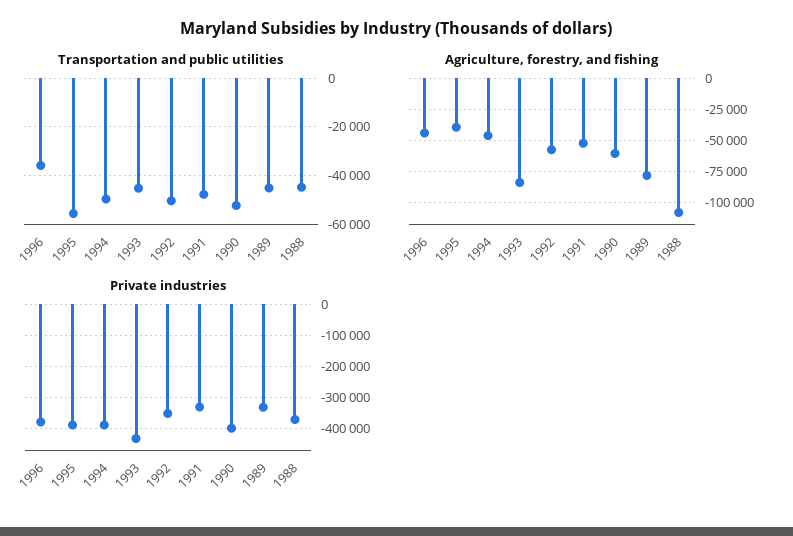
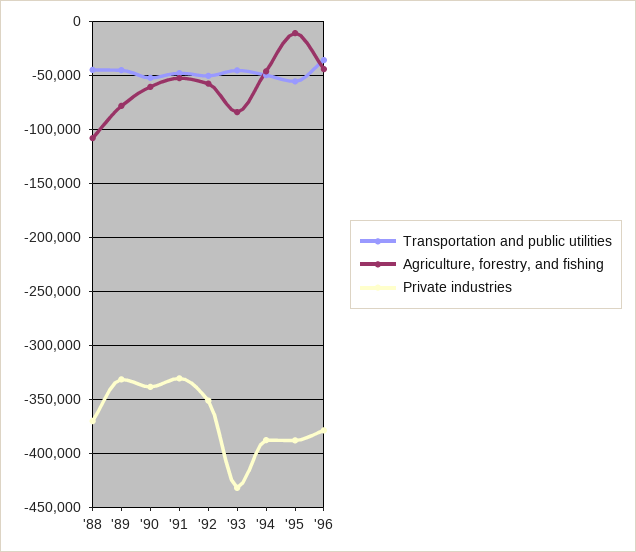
Agriculture, forestry, and fishing, 1995: -40000 -> -10000
Private industries, 1990: -400000 -> -340000

